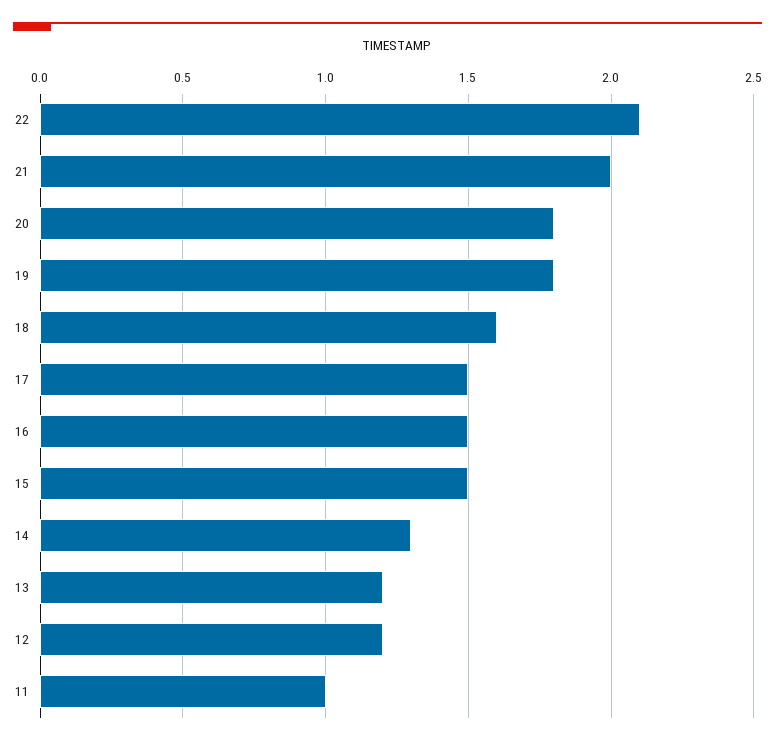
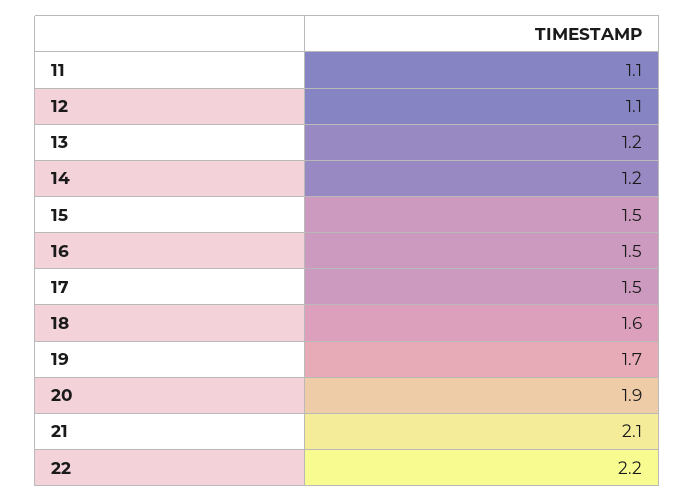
22: 2.1 -> 2.2
21: 2 -> 2.1
20: 1.8 -> 1.9
19: 1.8 -> 1.7
14: 1.3 -> 1.2
12: 1.2 -> 1.1
11: 1 -> 1.1

